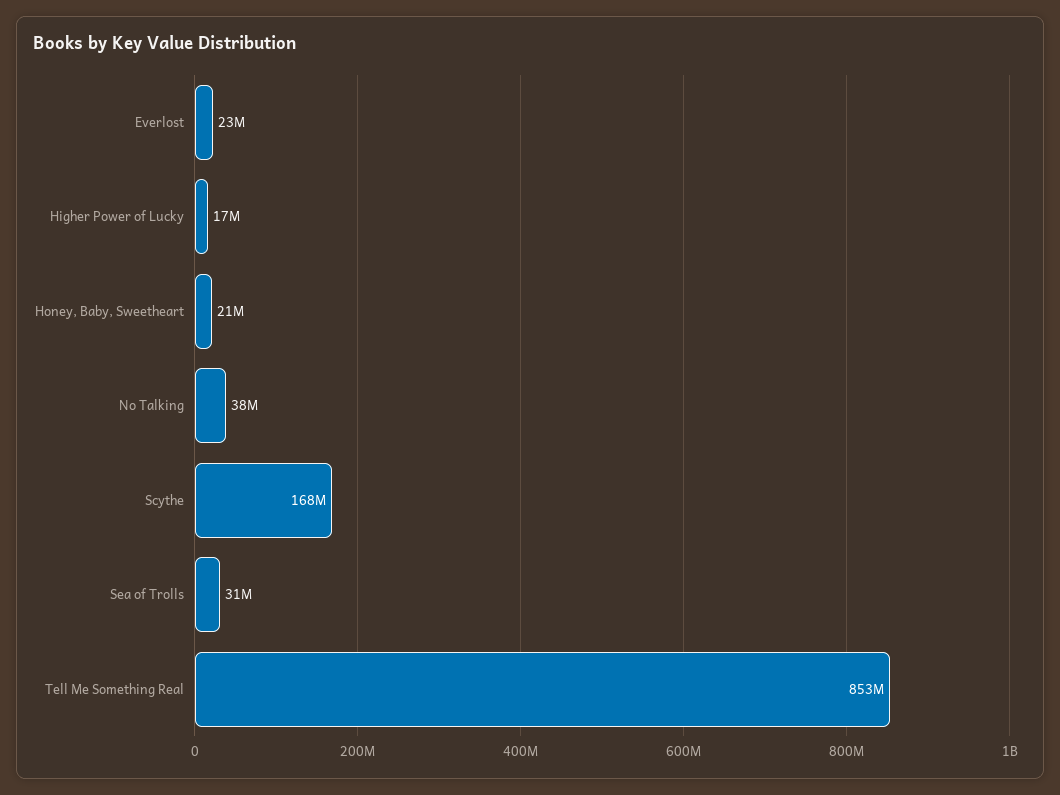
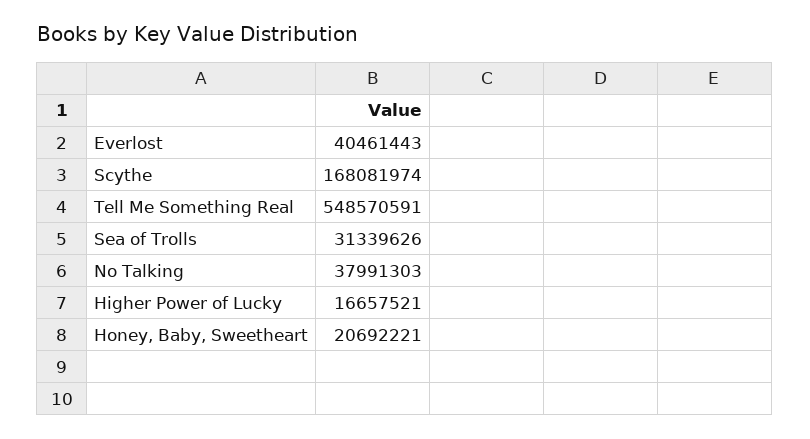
Everlost: 23000000 -> 40461443
Tell Me Something Real: 853000000 -> 548570591

